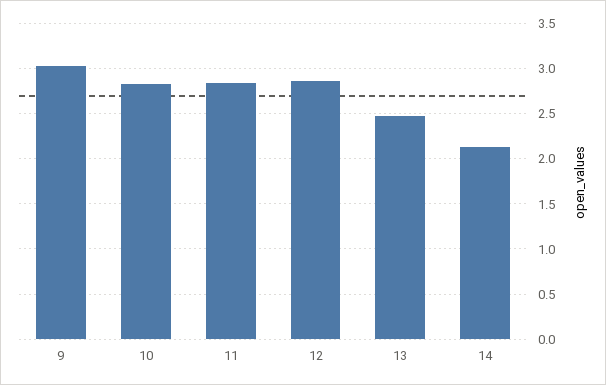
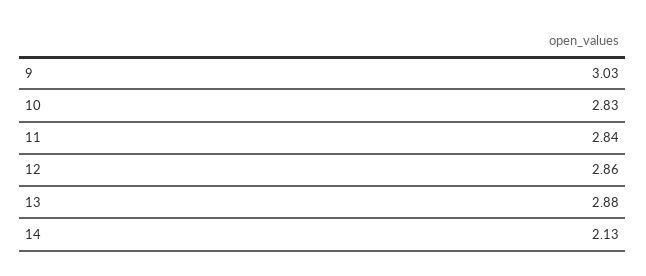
13: 2.5 -> 2.88

